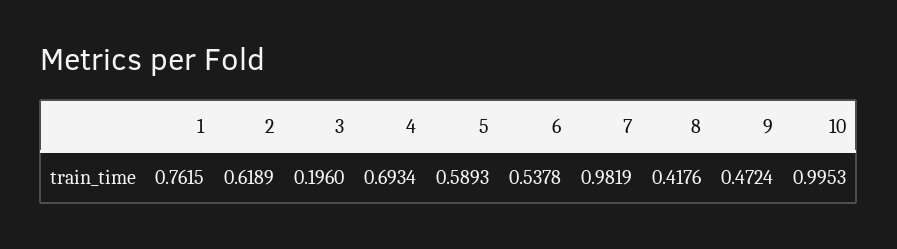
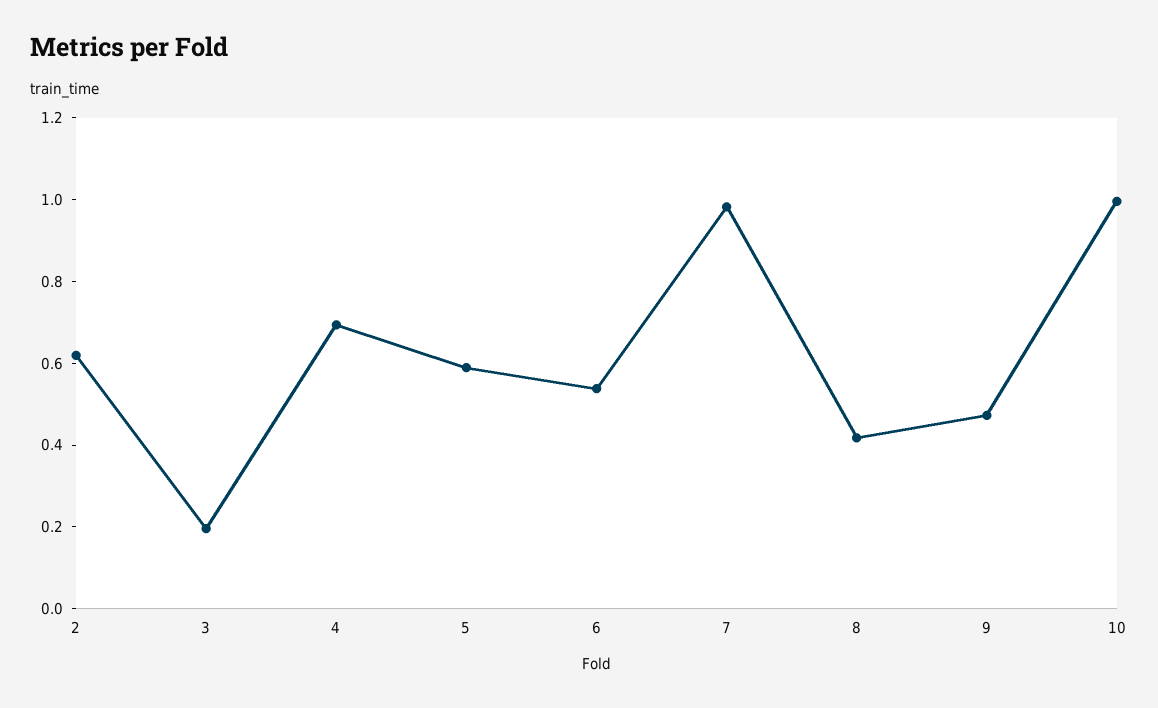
1: 0.7615 -> none

